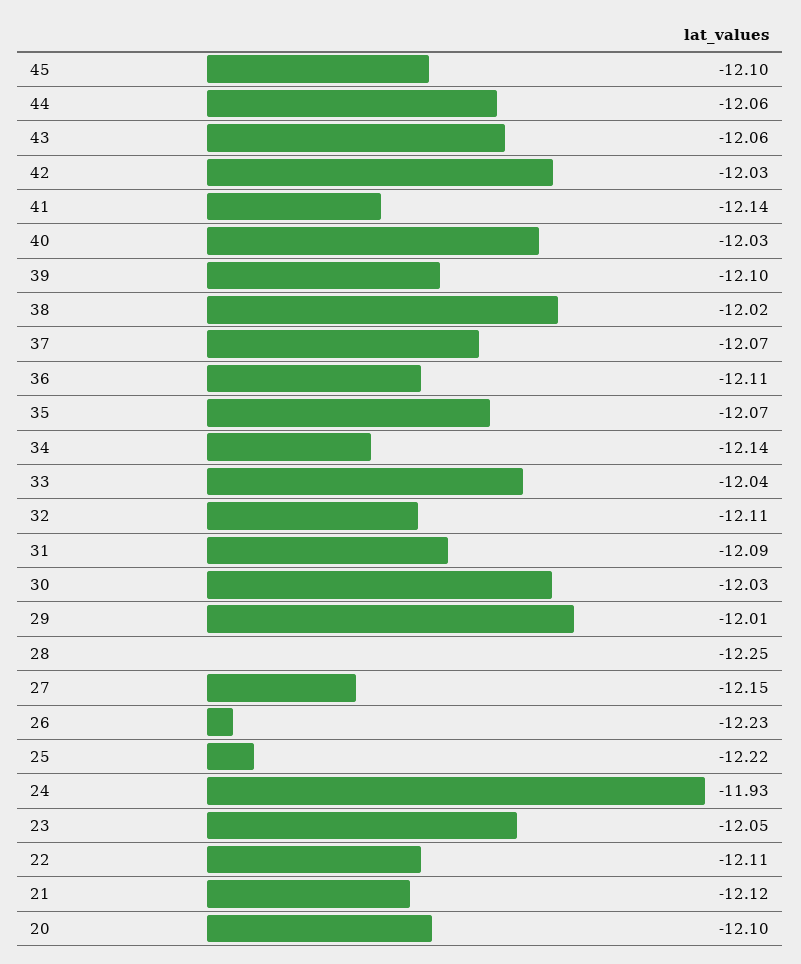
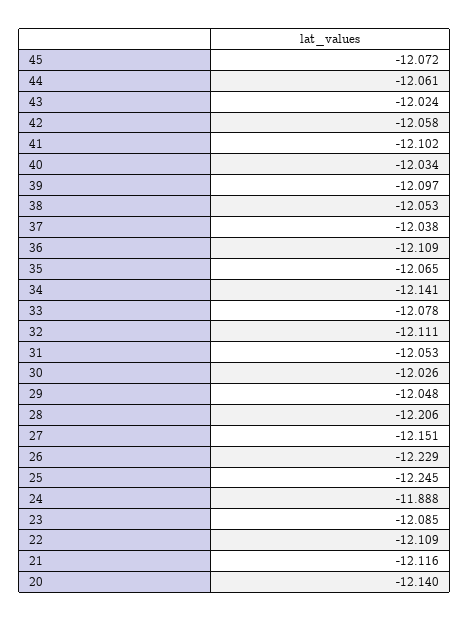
45: -12.1 -> -12.072
43: -12.06 -> -12.024
42: -12.03 -> -12.058
41: -12.14 -> -12.102
38: -12.02 -> -12.053
37: -12.07 -> -12.038
33: -12.04 -> -12.078
31: -12.09 -> -12.053
29: -12.01 -> -12.048
28: -12.25 -> -12.206
25: -12.22 -> -12.245
24: -11.93 -> -11.888
23: -12.05 -> -12.085
20: -12.1 -> -12.14

